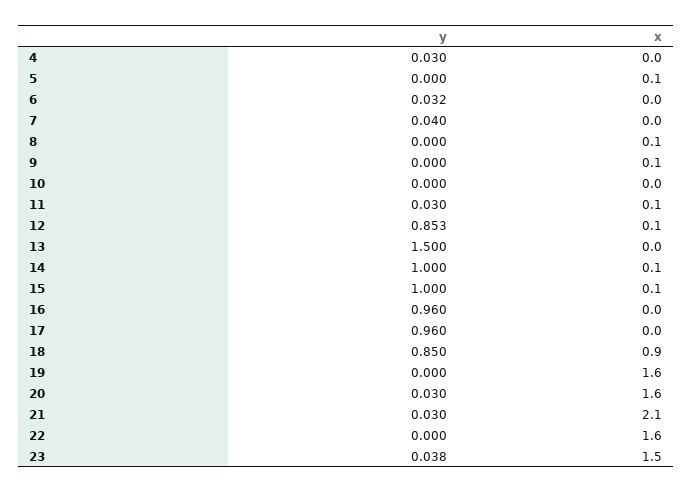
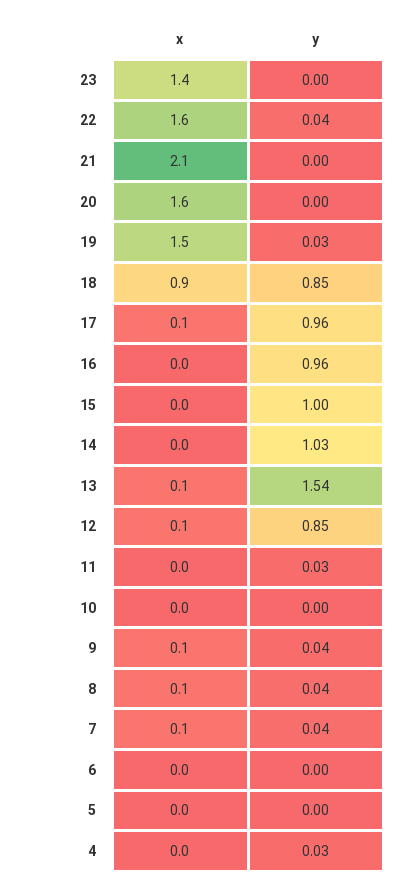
x, 5: 0.1 -> 0
y, 6: 0.032 -> 0
x, 7: 0 -> 0.1
y, 8: 0 -> 0.04
y, 9: 0 -> 0.04
x, 11: 0.1 -> 0
y, 13: 1.5 -> 1.54
x, 13: 0 -> 0.1
y, 14: 1 -> 1.03
x, 14: 0.1 -> 0
x, 15: 0.1 -> 0
x, 17: 0 -> 0.1
y, 19: 0 -> 0.03
x, 19: 1.6 -> 1.5
y, 20: 0.03 -> 0
y, 21: 0.03 -> 0
y, 22: 0 -> 0.04
y, 23: 0.038 -> 0
x, 23: 1.5 -> 1.4

